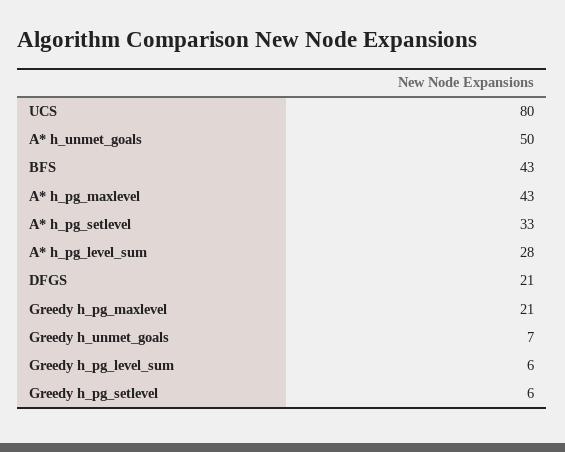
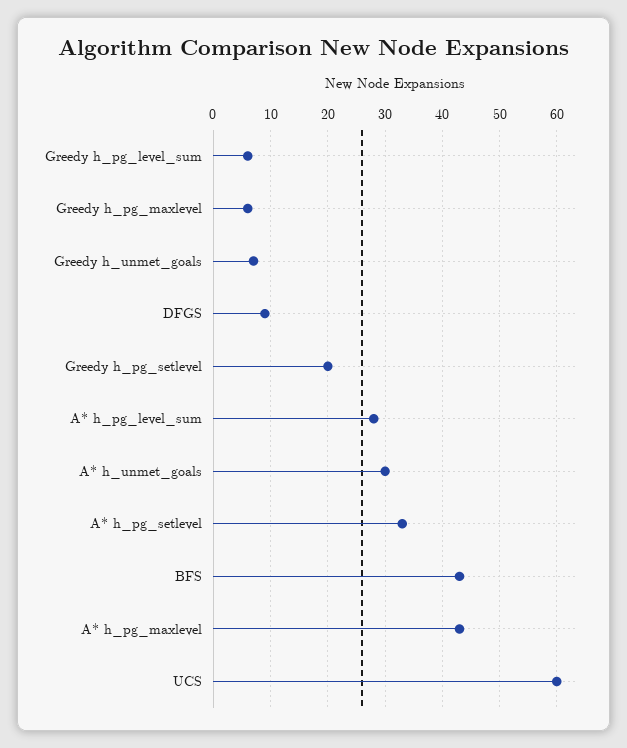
UCS: 80 -> 60
A* h_unmet_goals: 50 -> 30
DFGS: 21 -> 10
Greedy h_pg_maxlevel: 21 -> 5
Greedy h_pg_setlevel: 6 -> 20

